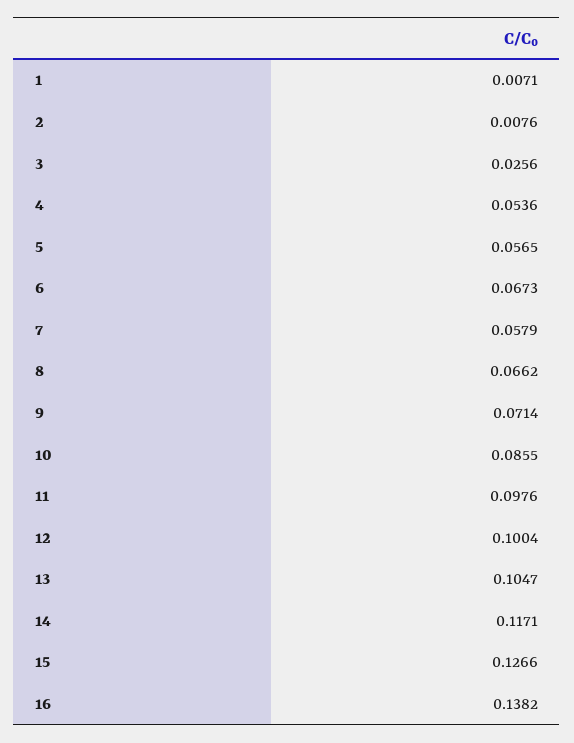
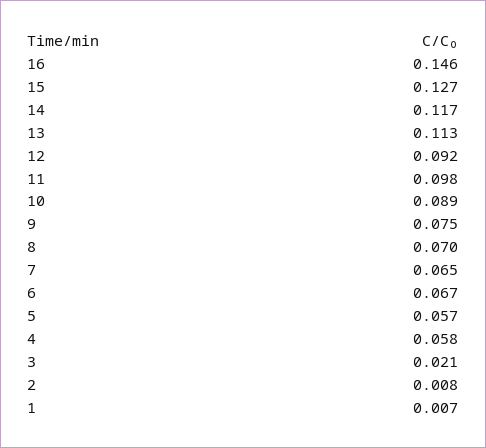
3: 0.0256 -> 0.021
4: 0.0536 -> 0.058
7: 0.0579 -> 0.065
8: 0.0662 -> 0.07
9: 0.0714 -> 0.075
10: 0.0855 -> 0.089
12: 0.1004 -> 0.092
13: 0.1047 -> 0.113
16: 0.1382 -> 0.146

